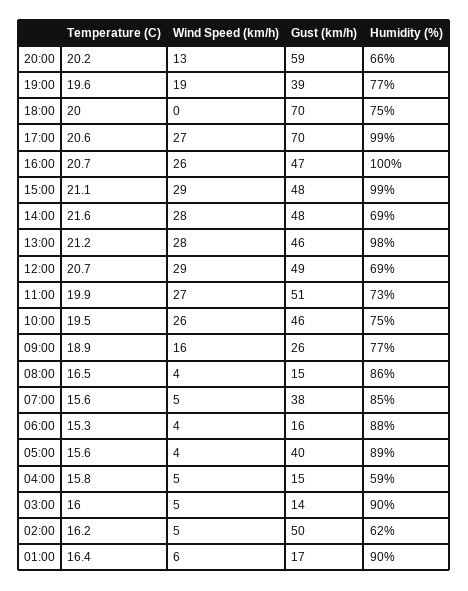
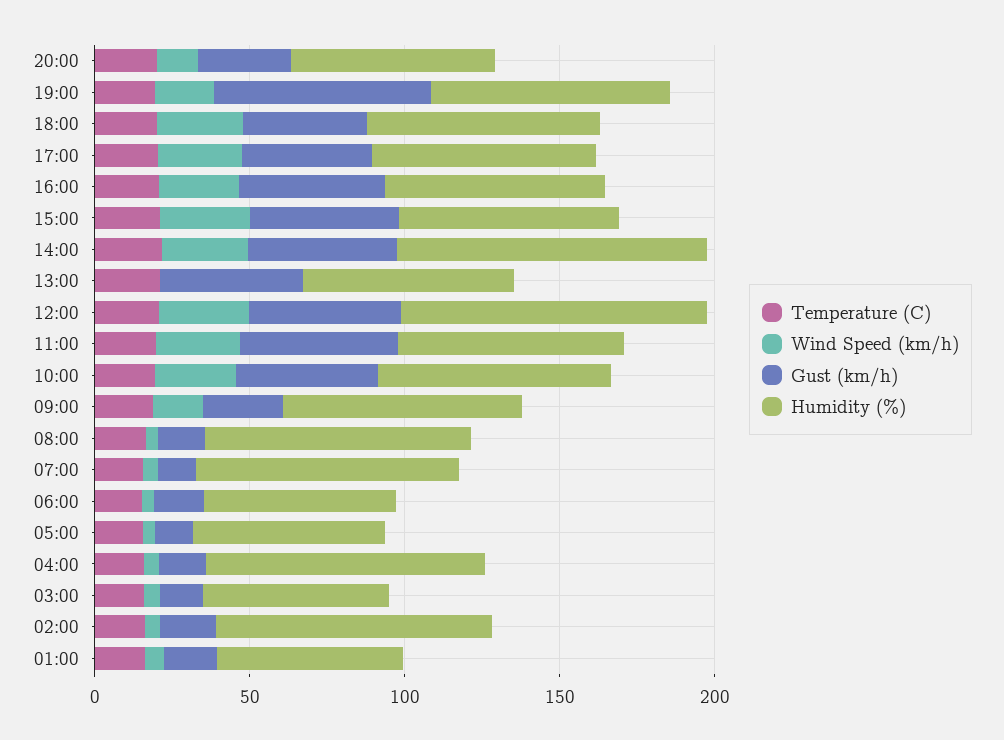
Gust (km/h), 20:00: 59 -> 30
Gust (km/h), 19:00: 39 -> 70
Wind Speed (km/h), 18:00: 0 -> 30
Gust (km/h), 18:00: 70 -> 40
Gust (km/h), 17:00: 70 -> 40
Humidity (%), 17:00: 99 -> 70
Humidity (%), 16:00: 100 -> 70
Humidity (%), 15:00: 99 -> 70
Humidity (%), 14:00: 69 -> 100
Wind Speed (km/h), 13:00: 28 -> 0
Humidity (%), 13:00: 98 -> 70
Humidity (%), 12:00: 69 -> 100
Gust (km/h), 07:00: 38 -> 10
Humidity (%), 06:00: 88 -> 60
Gust (km/h), 05:00: 40 -> 10
Humidity (%), 05:00: 89 -> 60
Humidity (%), 04:00: 59 -> 90
Humidity (%), 03:00: 90 -> 60
Gust (km/h), 02:00: 50 -> 20
Humidity (%), 02:00: 62 -> 90
Humidity (%), 01:00: 90 -> 60

